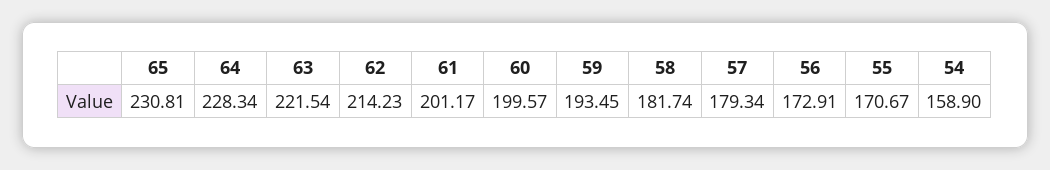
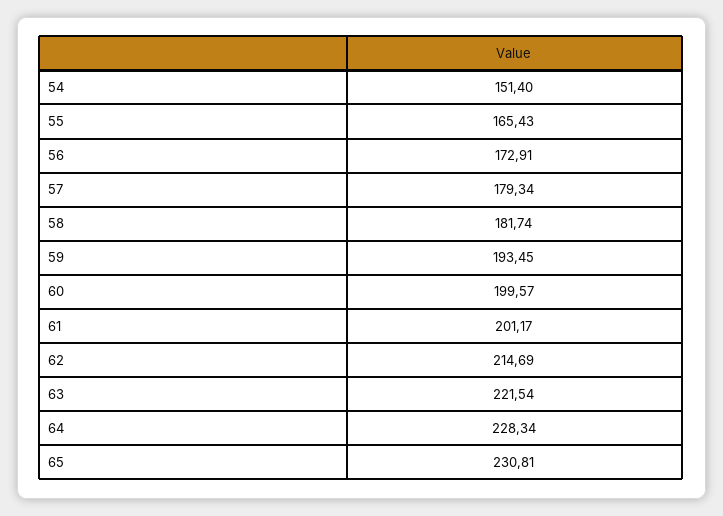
62: 214.23 -> 214.69
55: 170.67 -> 165.43
54: 158.9 -> 151.4

